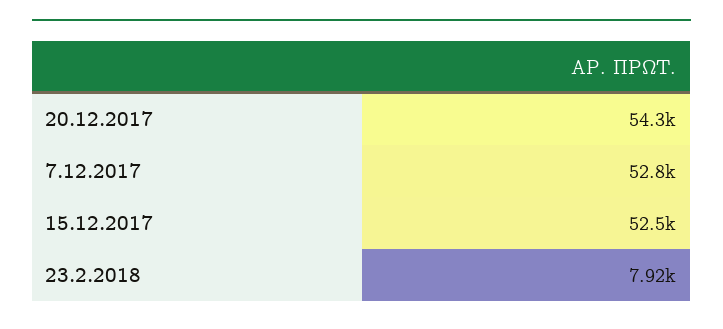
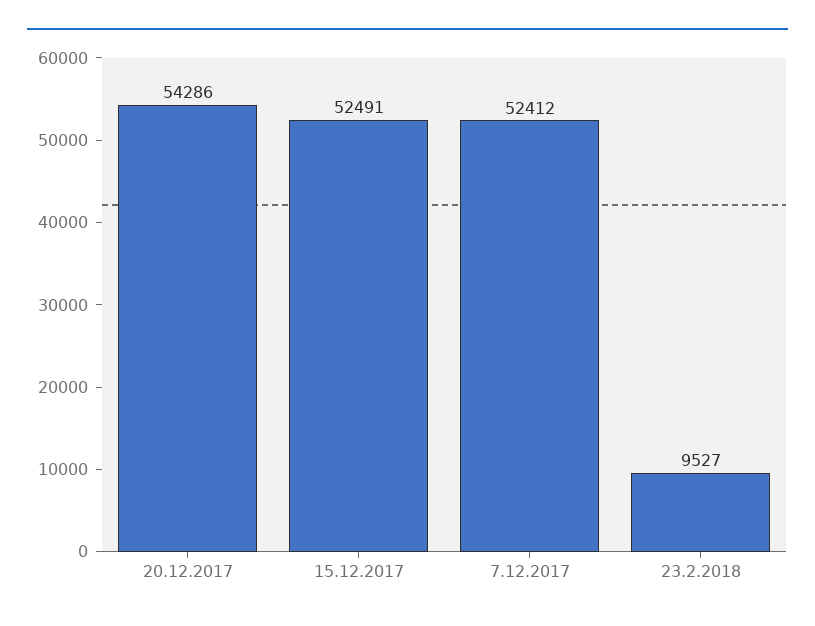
7.12.2017: 52800 -> 52412
23.2.2018: 7920 -> 9527

